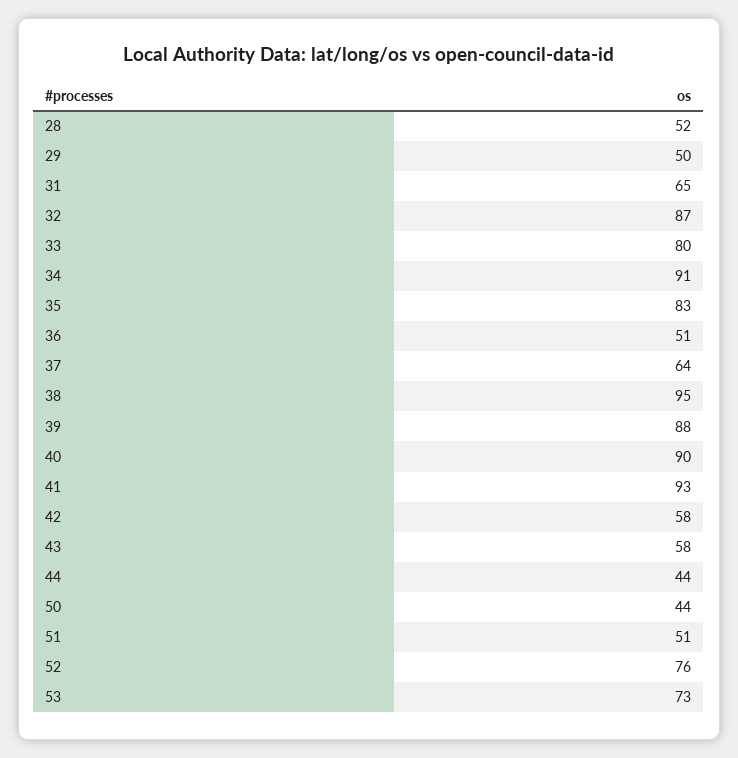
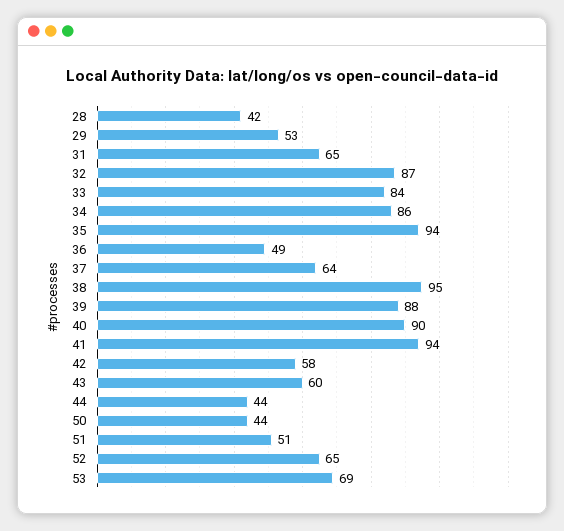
28: 52 -> 42
29: 50 -> 53
33: 80 -> 84
34: 91 -> 86
35: 83 -> 94
36: 51 -> 49
41: 93 -> 94
43: 58 -> 60
52: 76 -> 65
53: 73 -> 69

